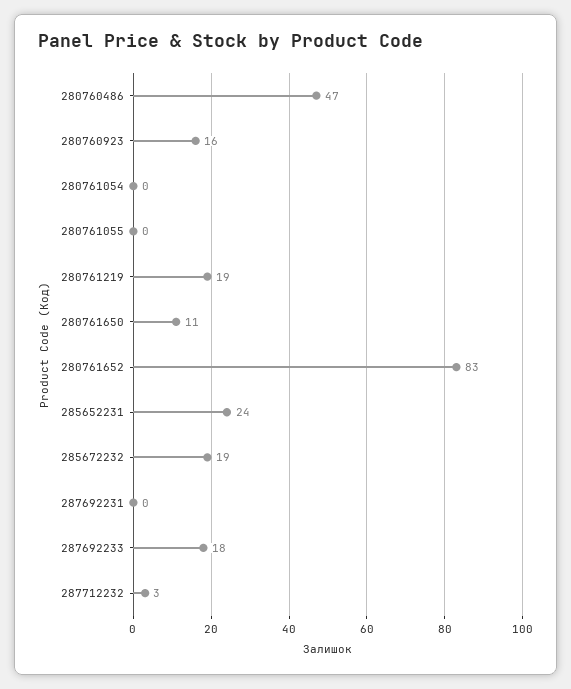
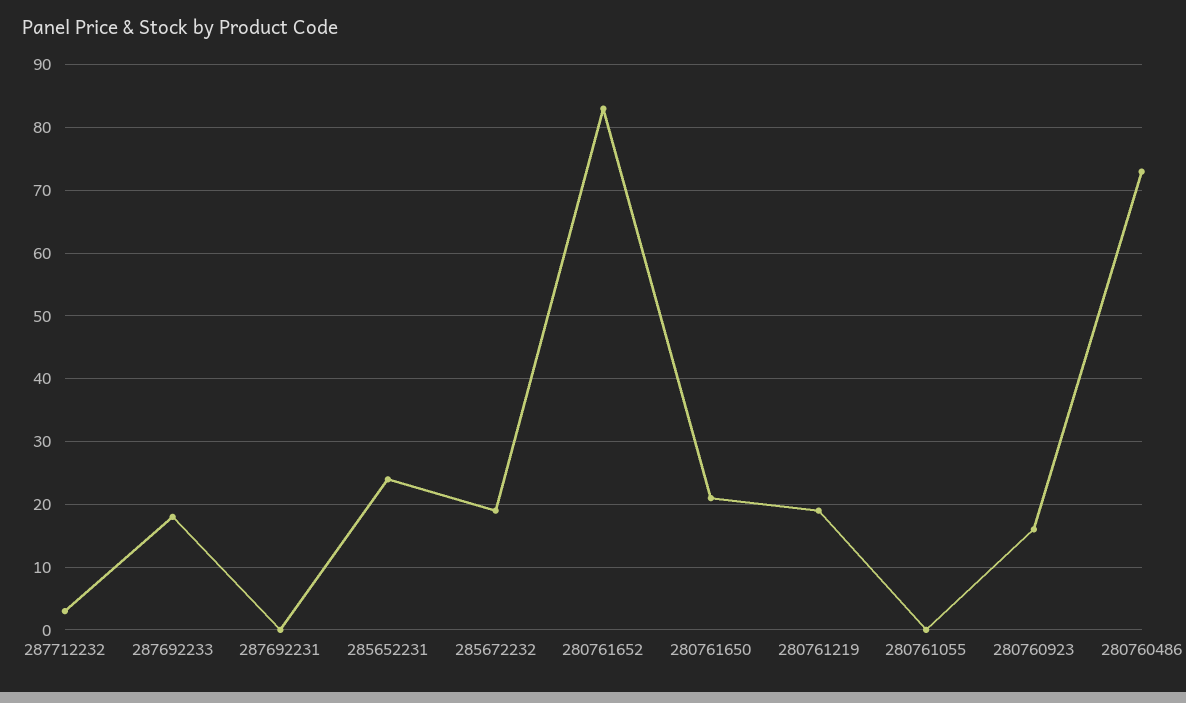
280760486: 47 -> 73
280761054: 0 -> none
280761650: 11 -> 21

